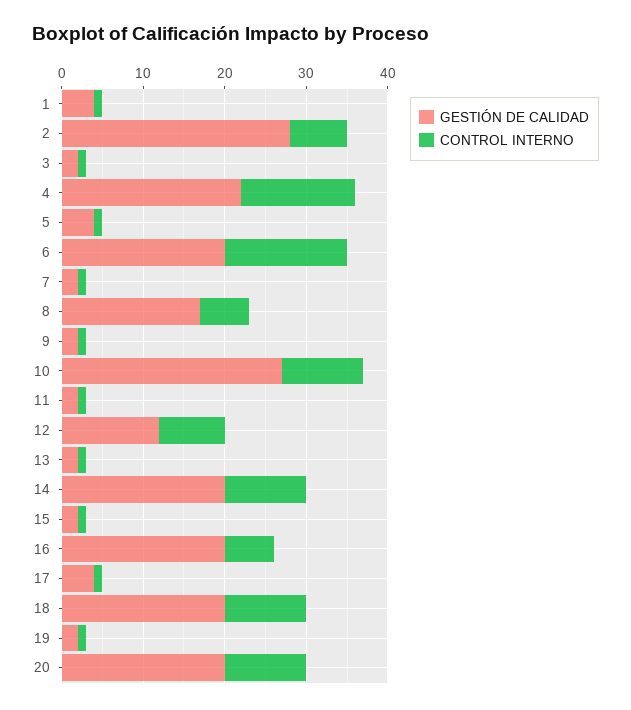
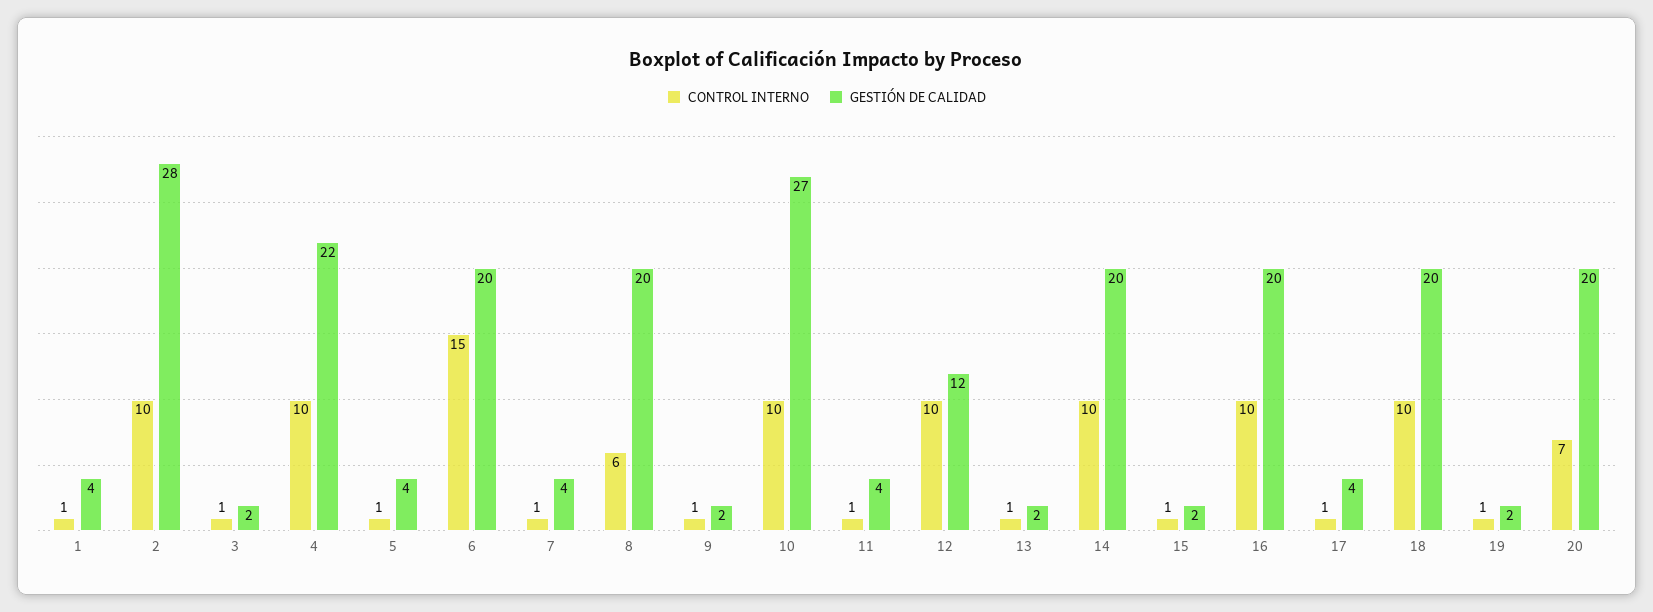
CONTROL INTERNO, 2: 7 -> 10
CONTROL INTERNO, 4: 14 -> 10
GESTIÓN DE CALIDAD, 7: 2 -> 4
GESTIÓN DE CALIDAD, 8: 17 -> 20
GESTIÓN DE CALIDAD, 11: 2 -> 4
CONTROL INTERNO, 12: 8 -> 10
CONTROL INTERNO, 16: 6 -> 10
CONTROL INTERNO, 20: 10 -> 7

